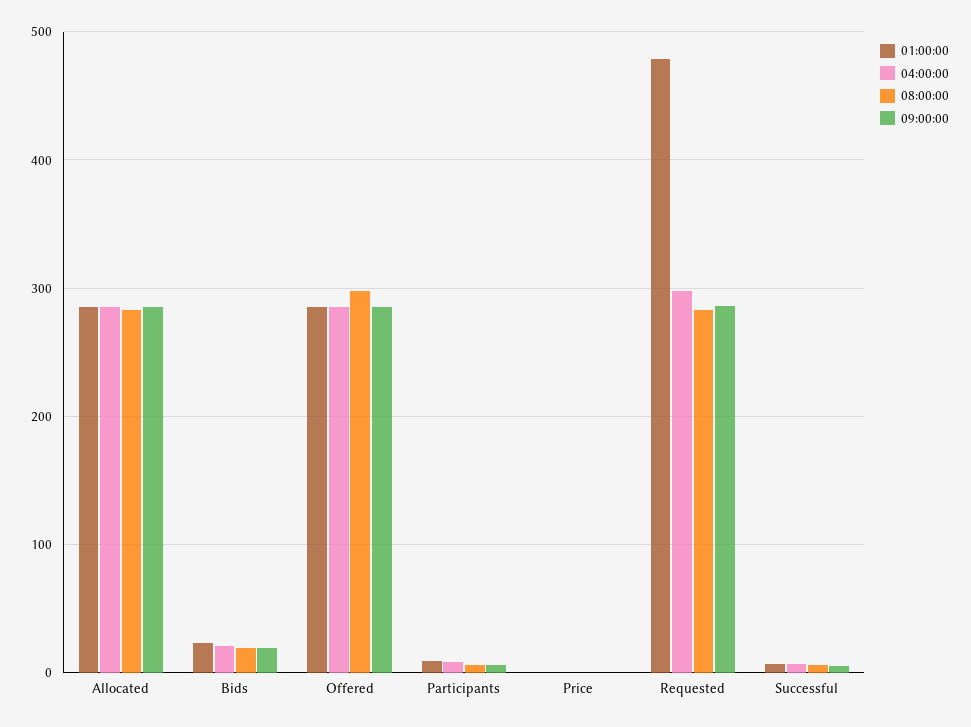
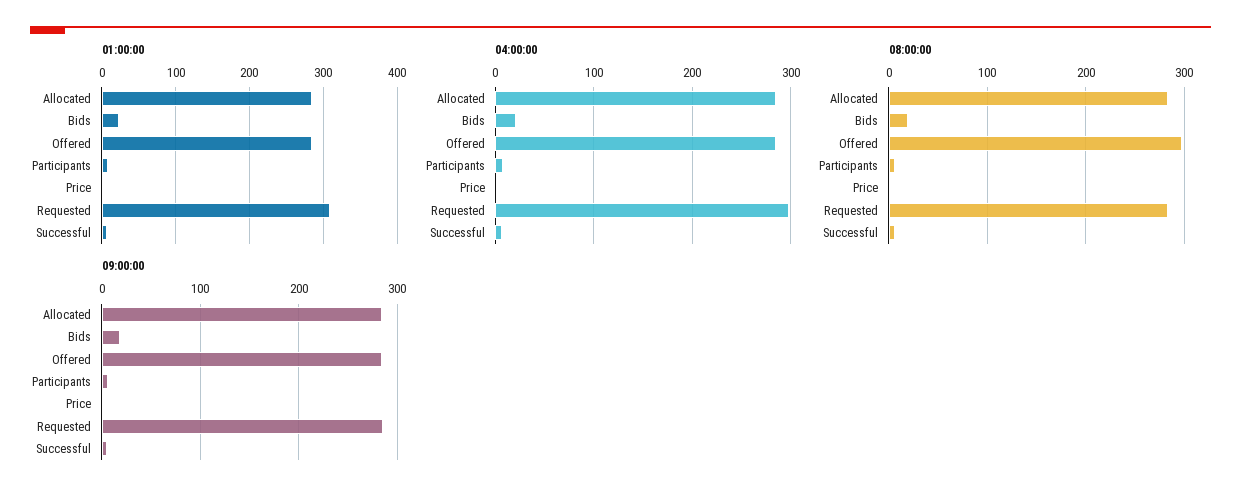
01:00:00, Requested: 480 -> 310

